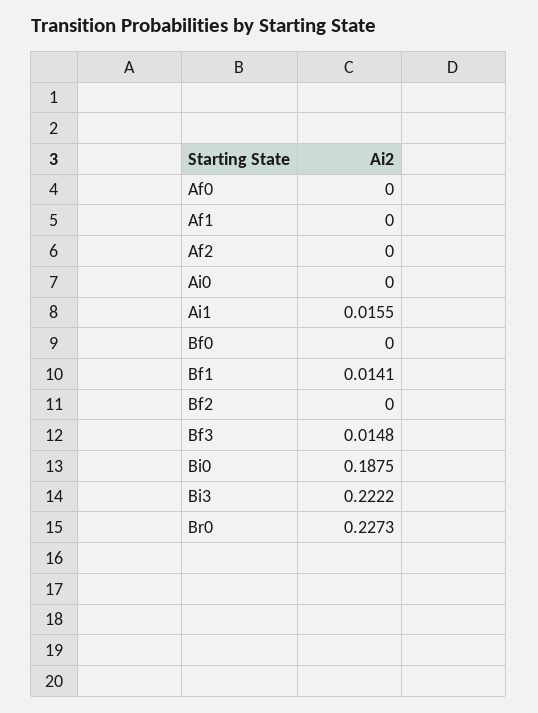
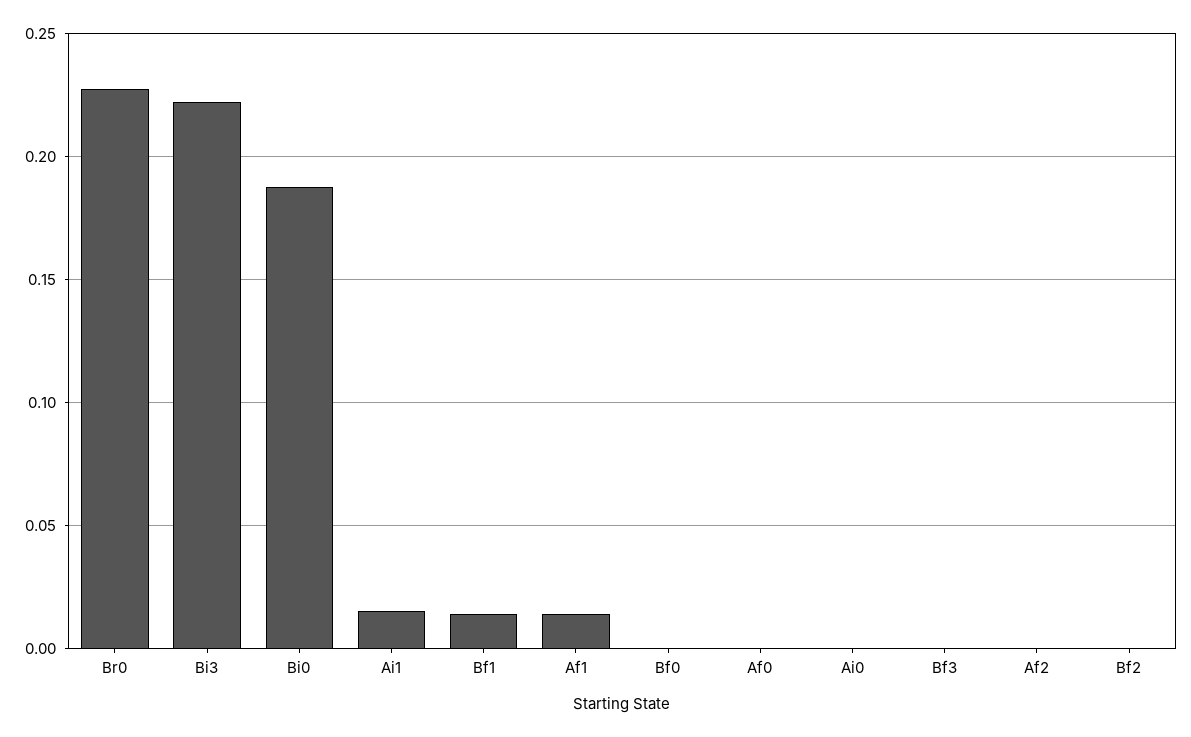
Af1: 0 -> 0.015
Bf3: 0.0148 -> 0

